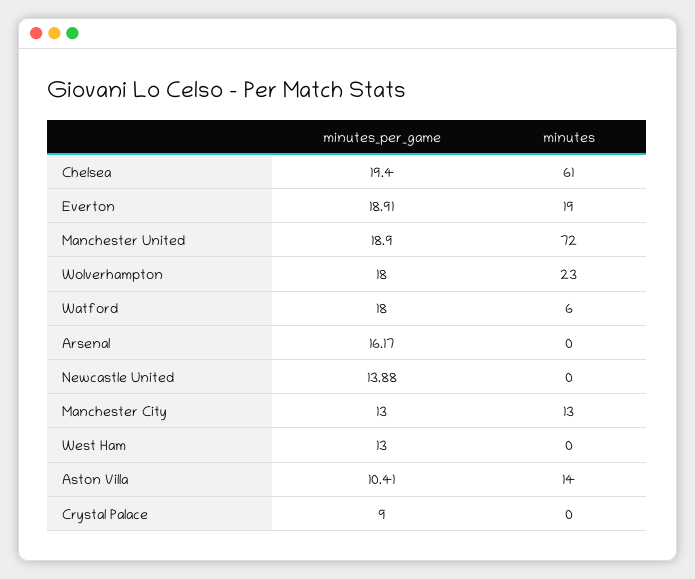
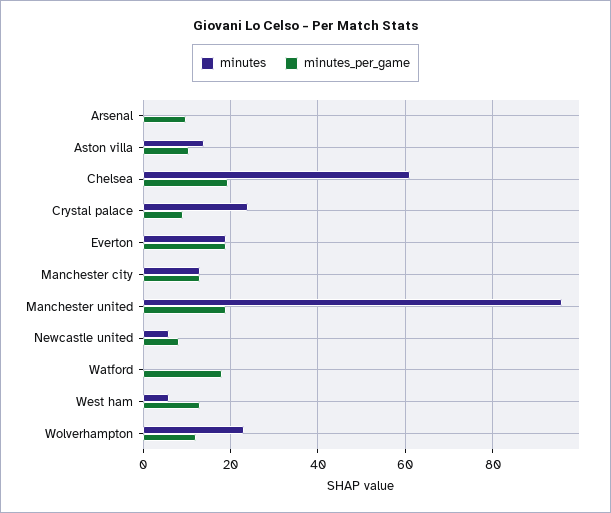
minutes, Manchester United: 72 -> 96
minutes_per_game, Wolverhampton: 18 -> 12
minutes, Watford: 6 -> 0
minutes_per_game, Arsenal: 16.17 -> 10
minutes_per_game, Newcastle United: 13.88 -> 8
minutes, Newcastle United: 0 -> 6
minutes, West Ham: 0 -> 6
minutes, Crystal Palace: 0 -> 24

